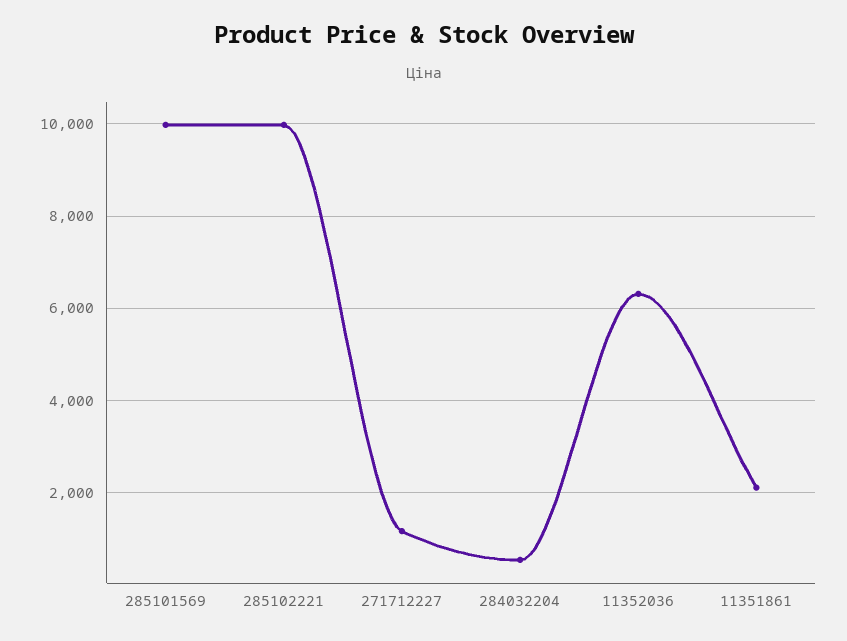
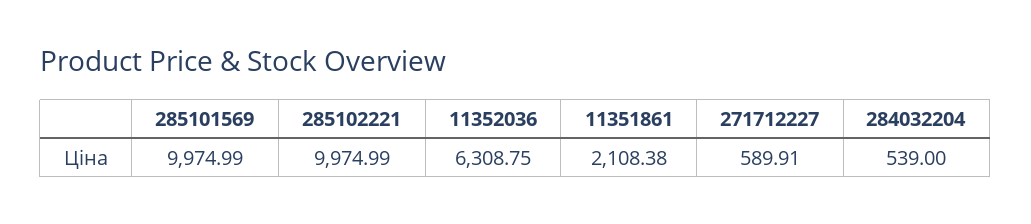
271712227: 1200 -> 589.91

